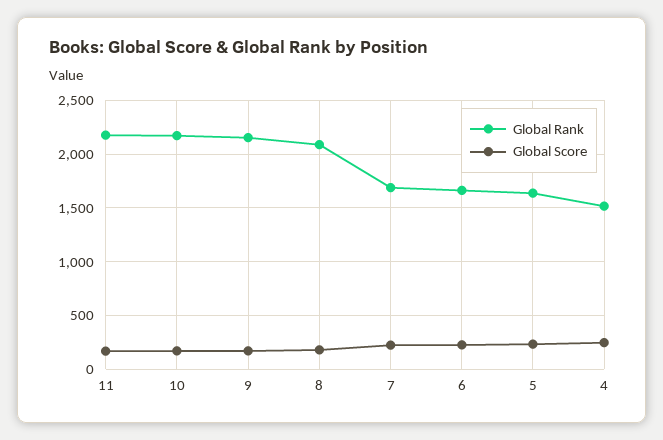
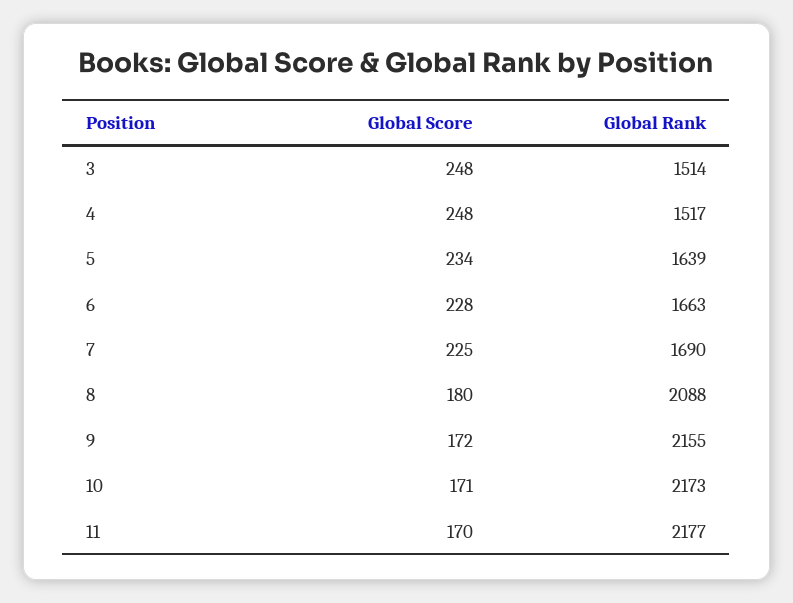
Global Score, 3: none -> 248
Global Rank, 3: none -> 1514

